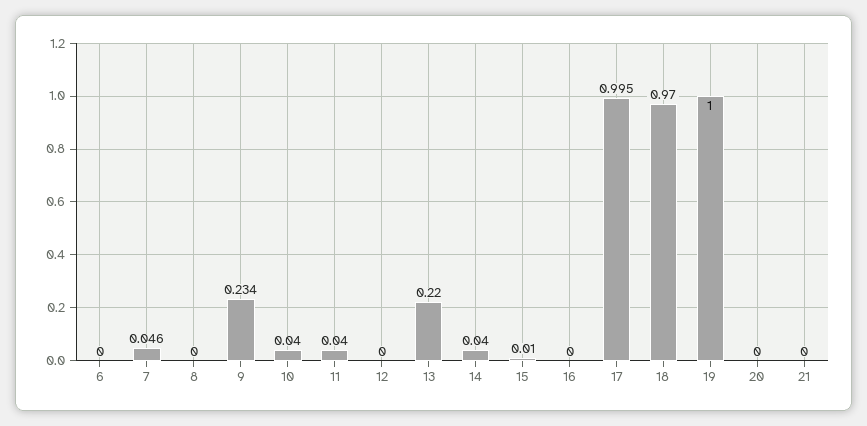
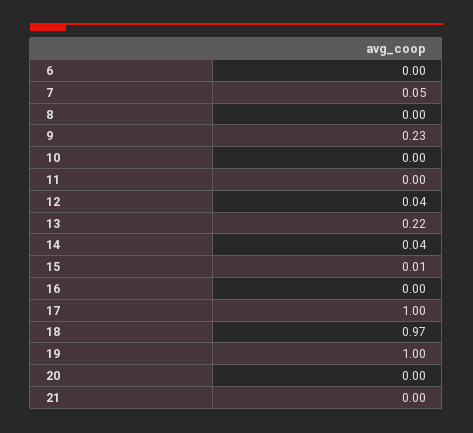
10: 0.04 -> 0
11: 0.04 -> 0
12: 0 -> 0.04

